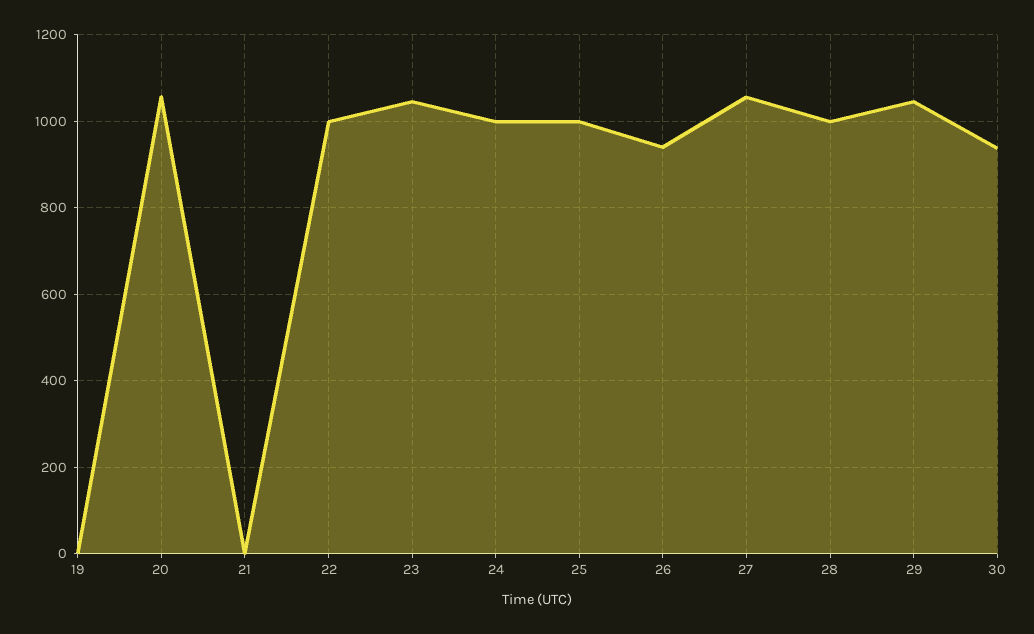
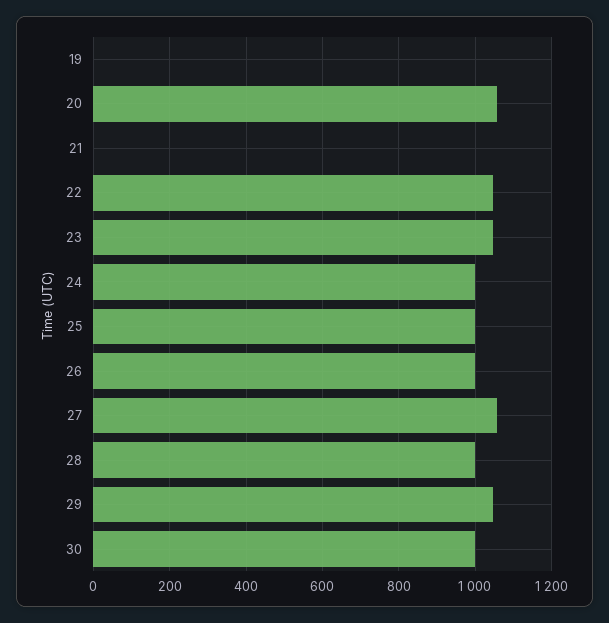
22: 1000 -> 1040
26: 940 -> 1000
30: 940 -> 1000

